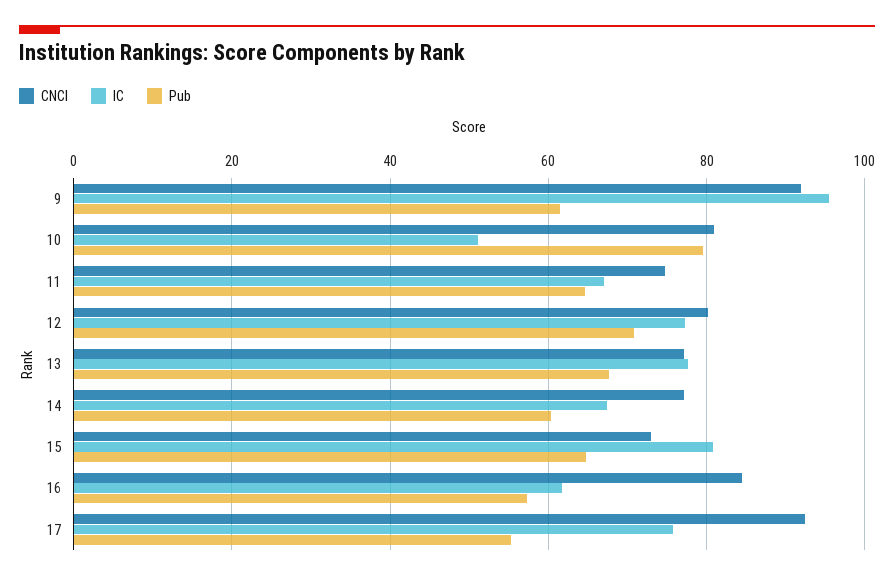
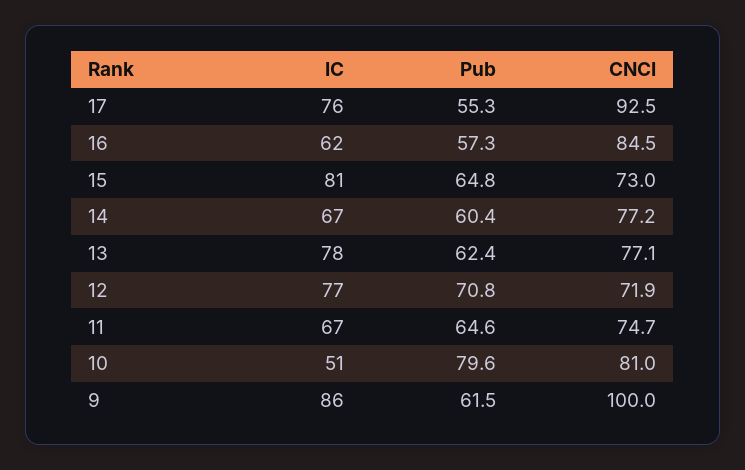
CNCI, 9: 92 -> 100
IC, 9: 96 -> 86
CNCI, 12: 80 -> 71.9
Pub, 13: 68 -> 62.4

